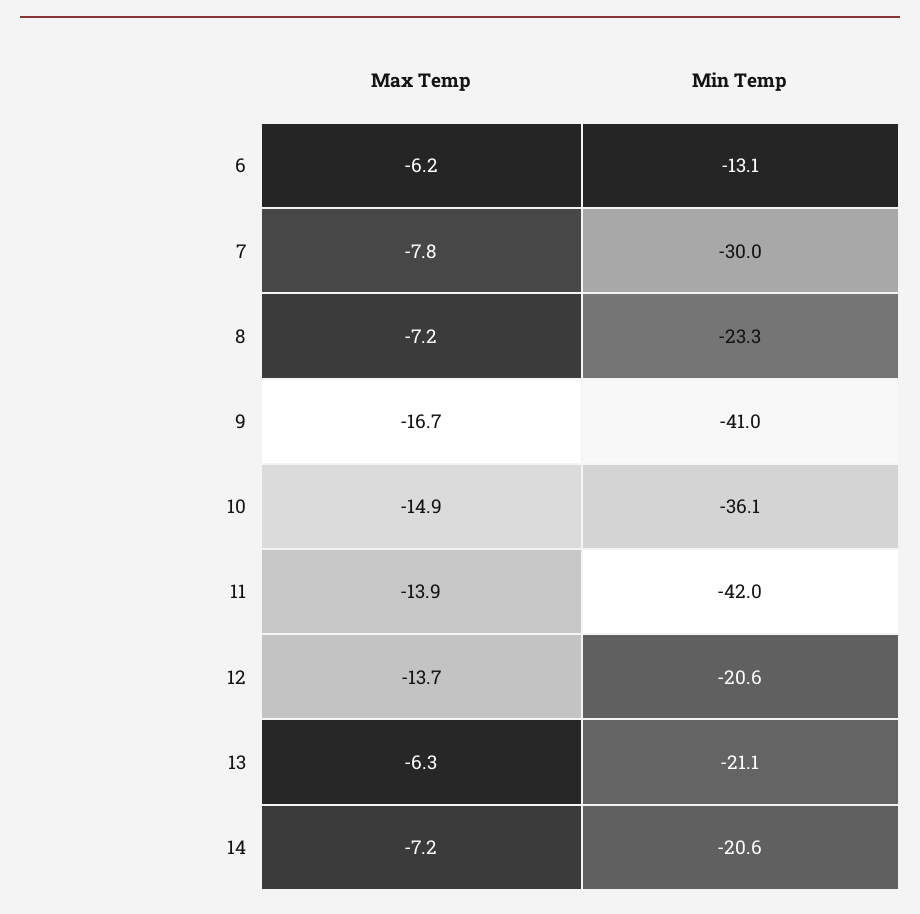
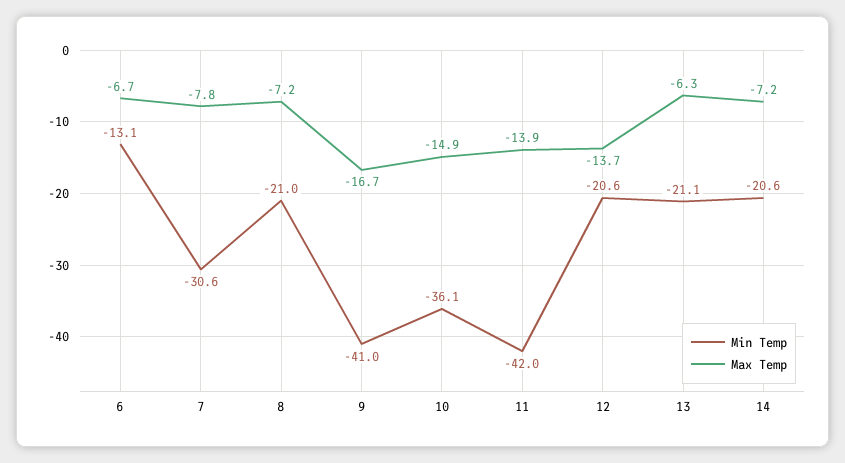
Max Temp, 6: -6.2 -> -6.7
Min Temp, 7: -30 -> -30.6
Min Temp, 8: -23.3 -> -21

